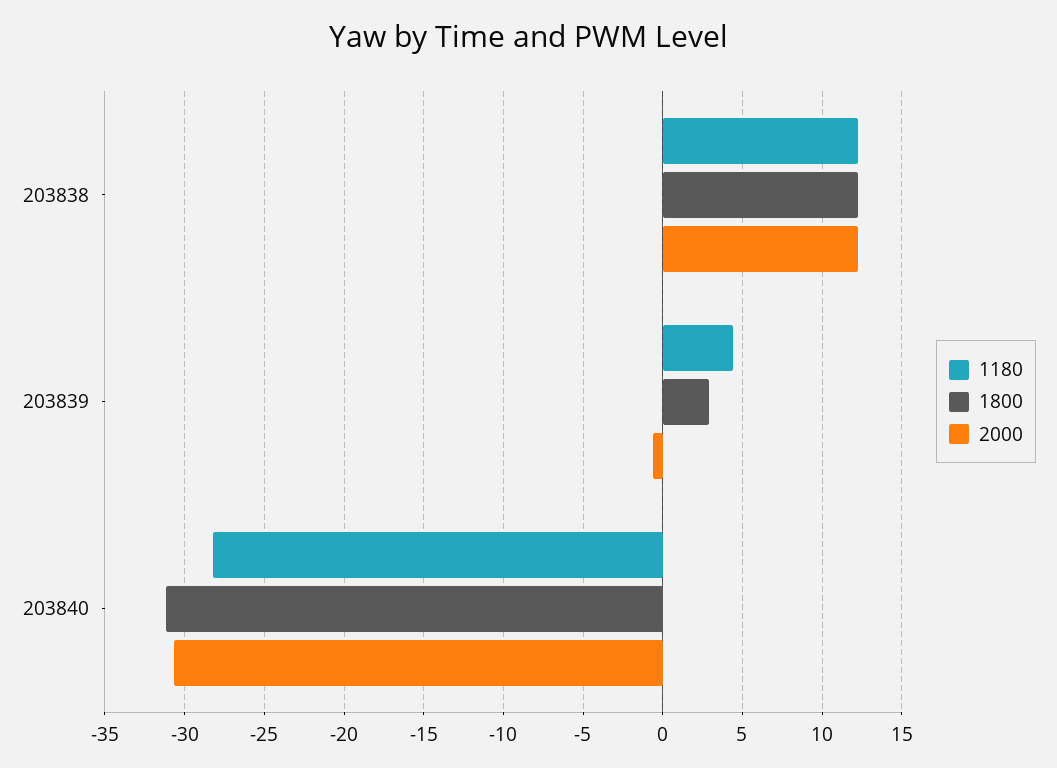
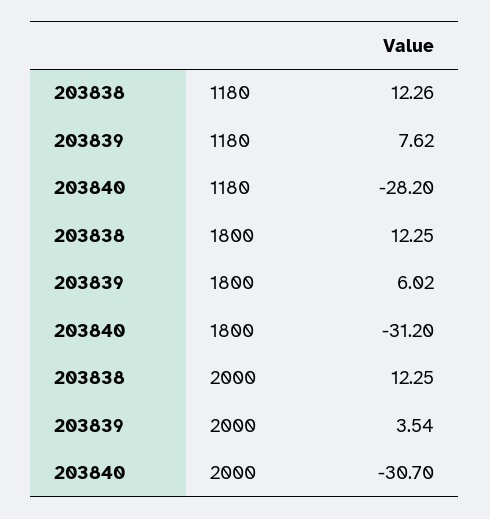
1180, 203839: 4.5 -> 7.62
1800, 203839: 3 -> 6.02
2000, 203839: -0.5 -> 3.54

